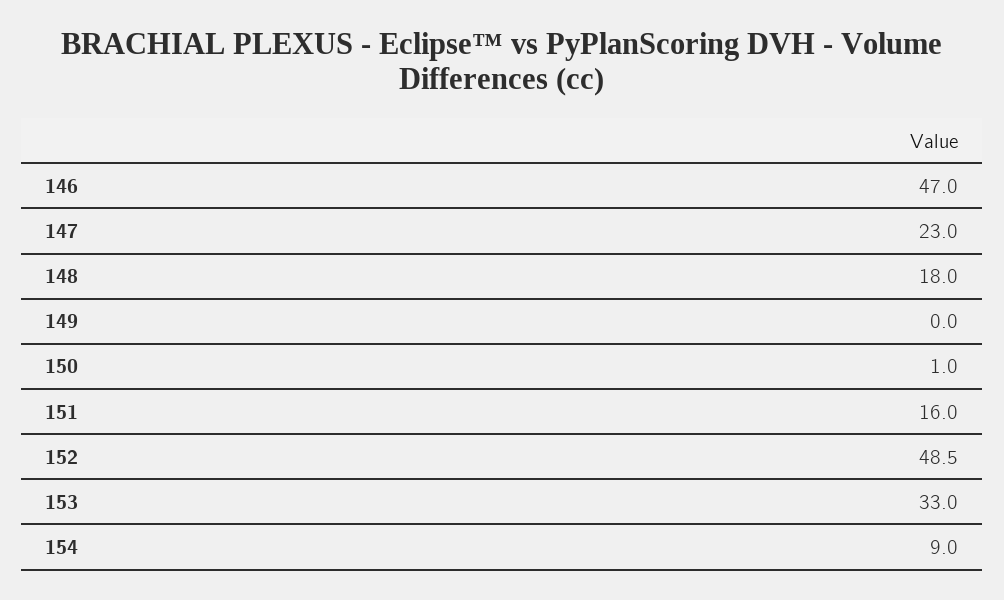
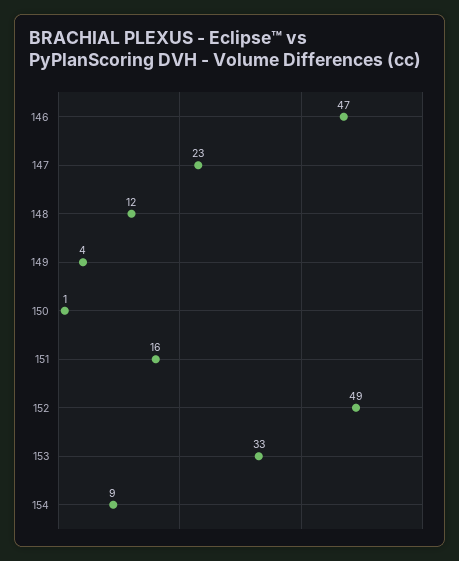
148: 18 -> 12
149: 0 -> 4

